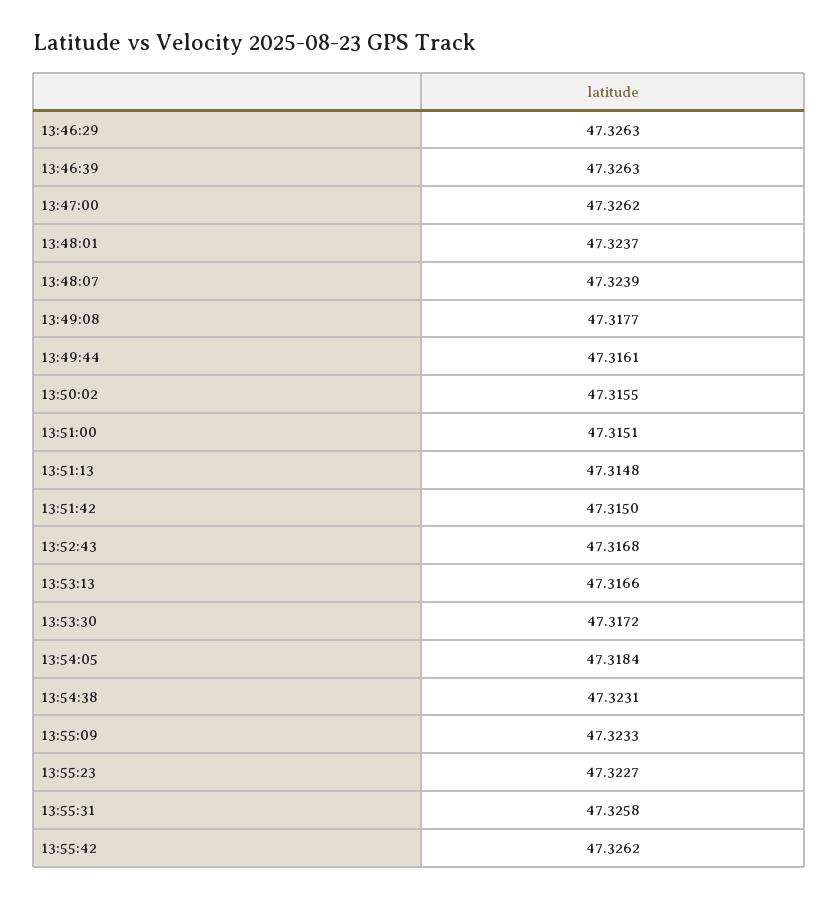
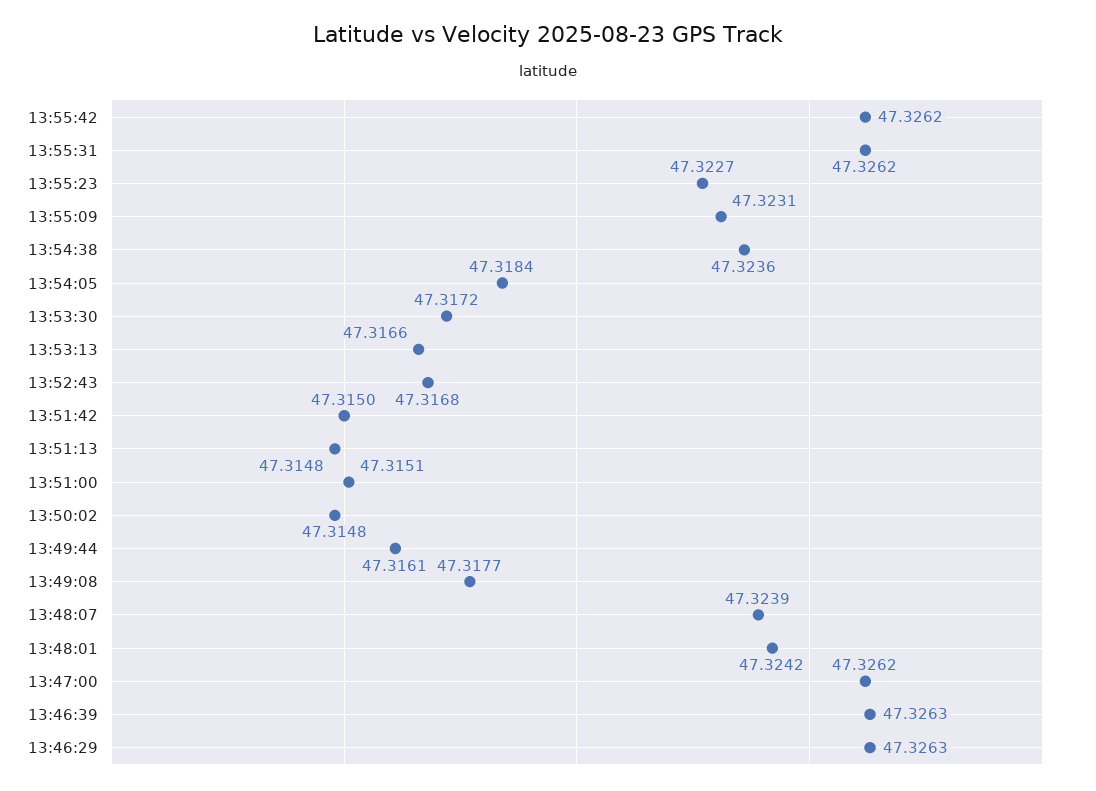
13:48:01: 47.3237 -> 47.3242
13:50:02: 47.3155 -> 47.3148
13:54:38: 47.3231 -> 47.3236
13:55:09: 47.3233 -> 47.3231
13:55:31: 47.3258 -> 47.3262

